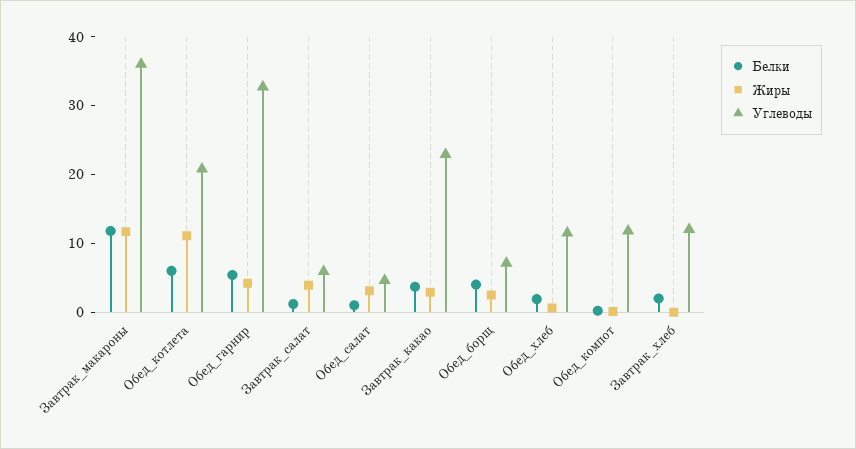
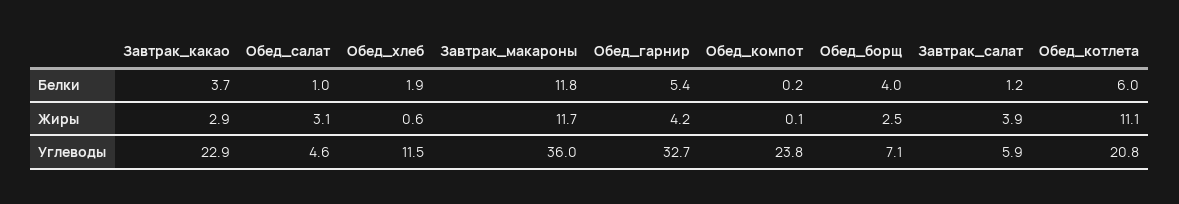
Углеводы, Обед_компот: 12 -> 23.8
Белки, Завтрак_хлеб: 2 -> none
Жиры, Завтрак_хлеб: 0 -> none
Углеводы, Завтрак_хлеб: 12 -> none

